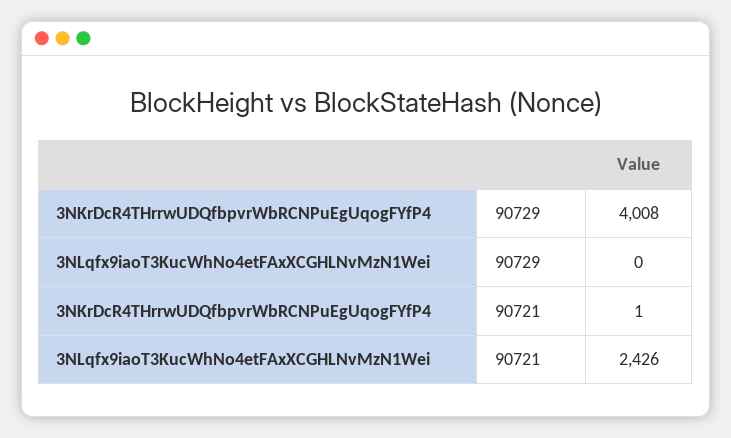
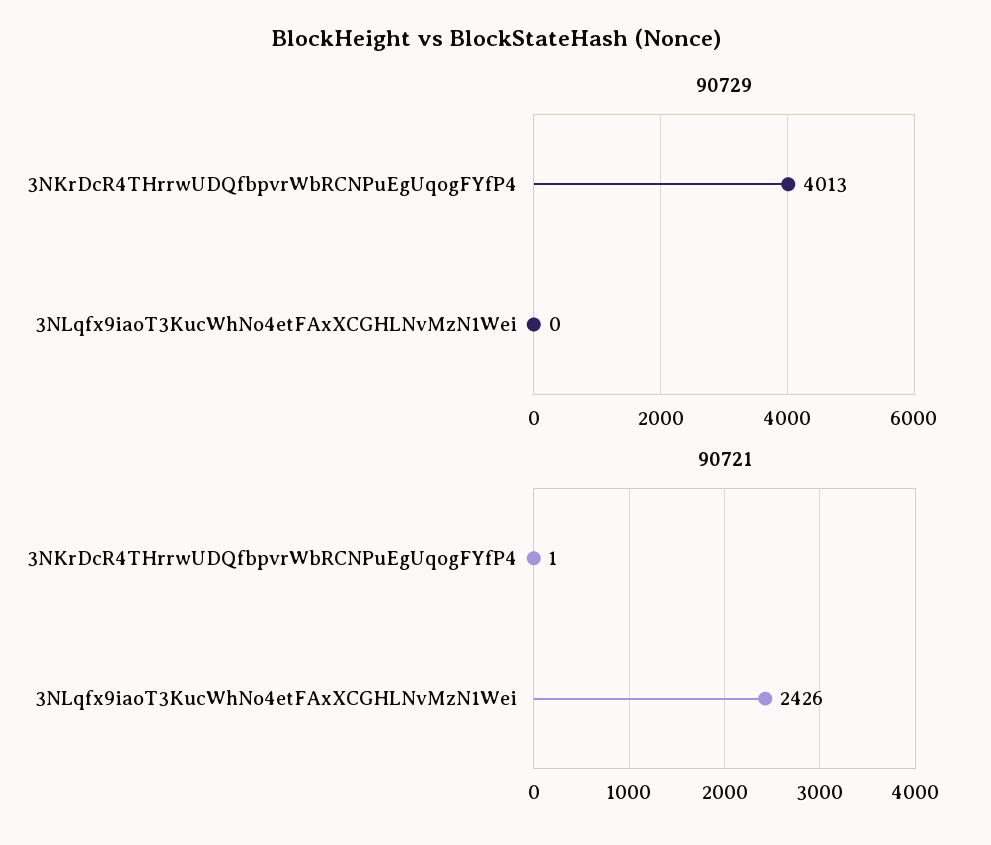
90729, 3NKrDcR4THrrwUDQfbpvrWbRCNPuEgUqogFYfP4: 4008 -> 4013

